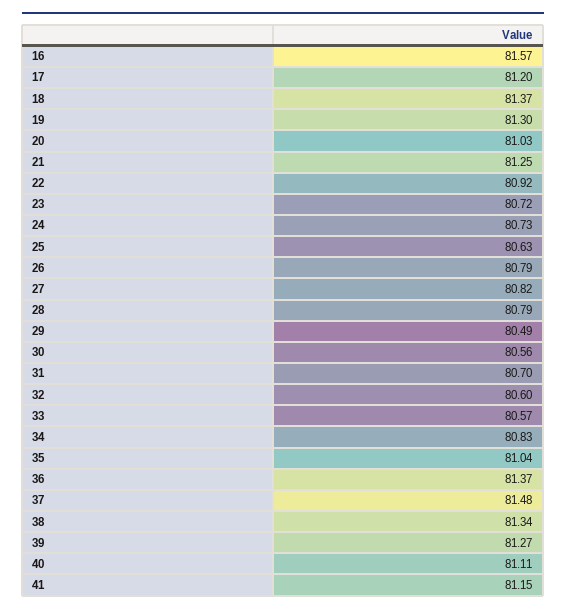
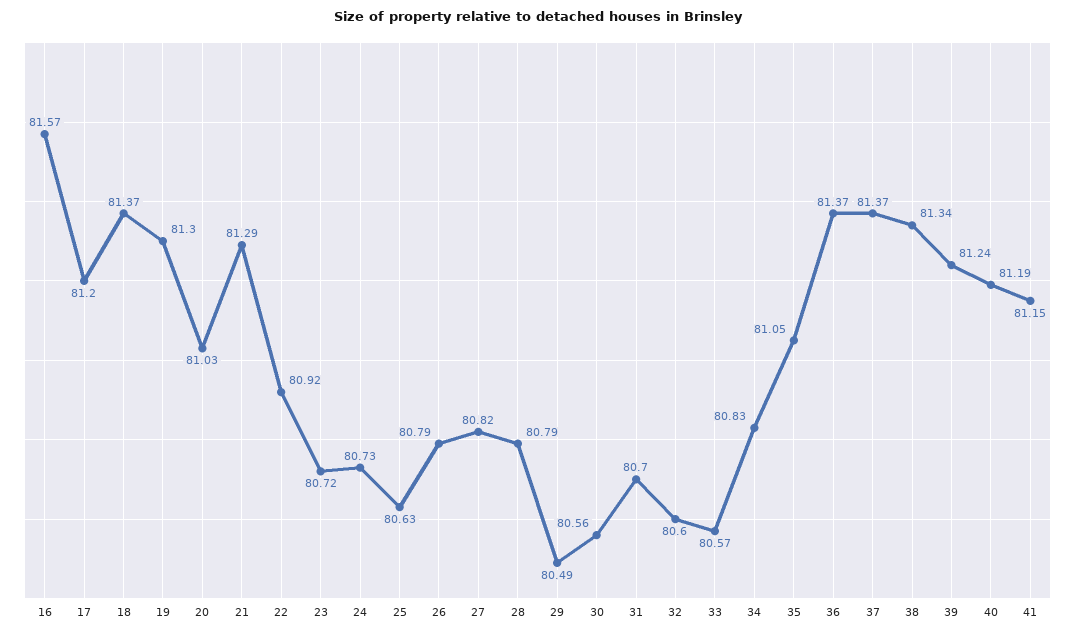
21: 81.25 -> 81.29
35: 81.04 -> 81.05
37: 81.48 -> 81.37
39: 81.27 -> 81.24
40: 81.11 -> 81.19

